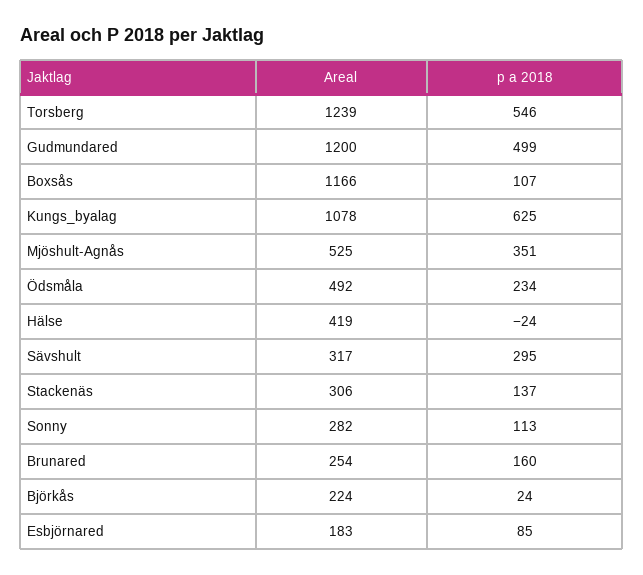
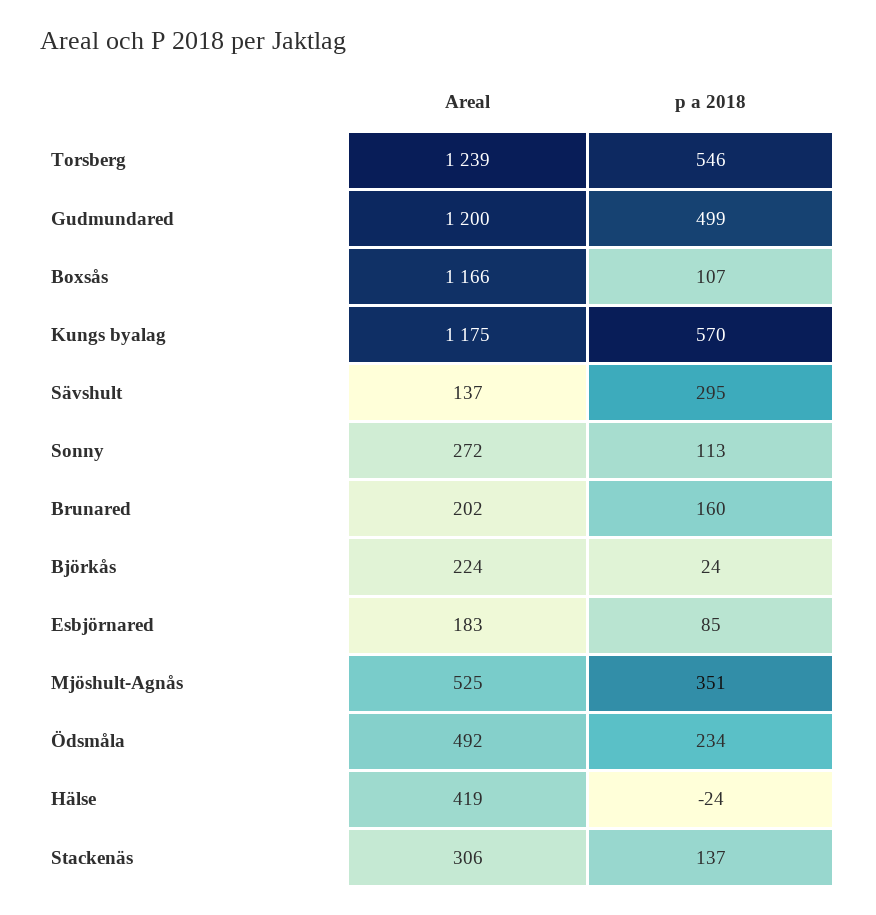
Areal, Kungs_byalag: 1078 -> 1175
p a 2018, Kungs_byalag: 625 -> 570
Areal, Sävshult: 317 -> 137
Areal, Sonny: 282 -> 272
Areal, Brunared: 254 -> 202

